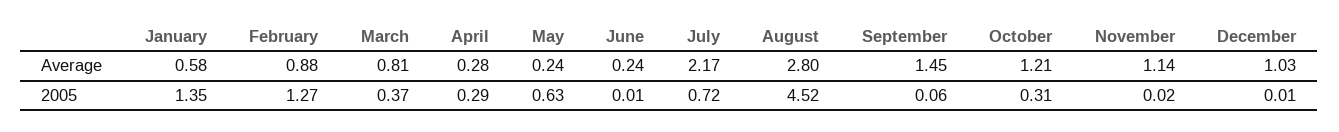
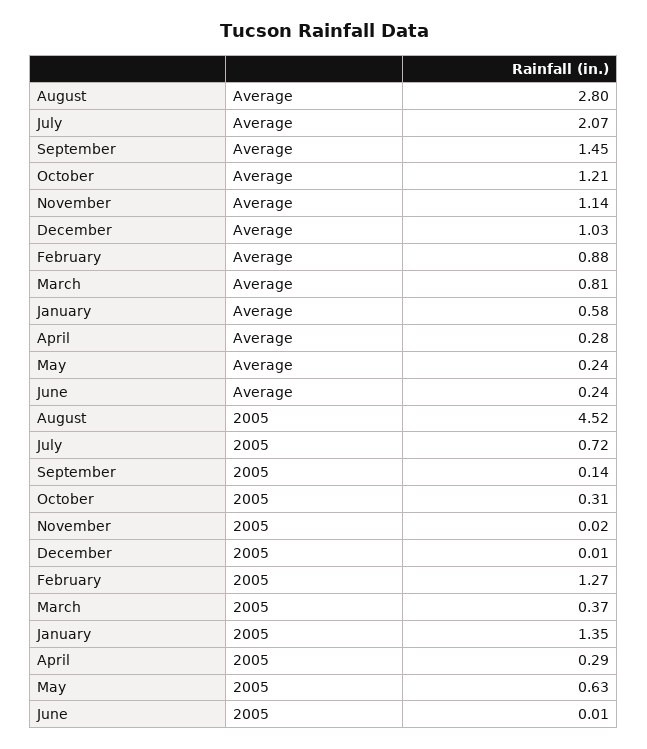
July, Average: 2.17 -> 2.07
September, 2005: 0.06 -> 0.14

